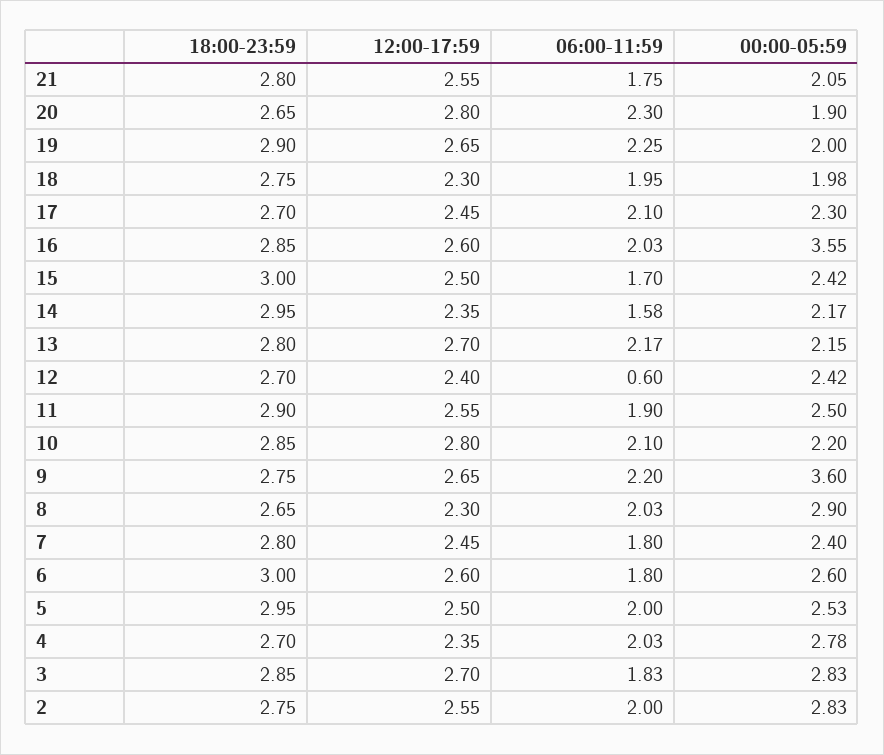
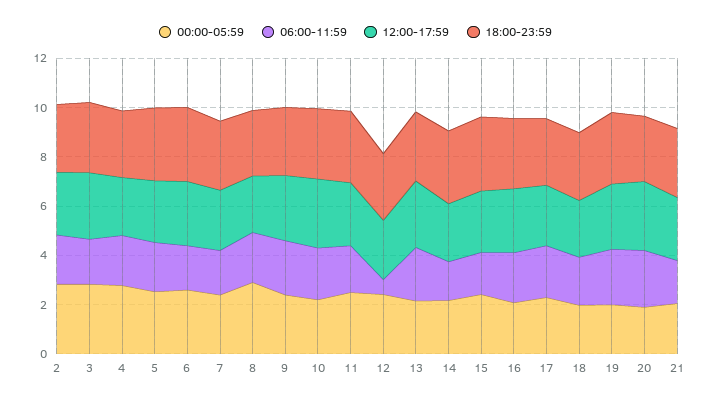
00:00-05:59, 16: 3.55 -> 2
00:00-05:59, 9: 3.6 -> 2.5

